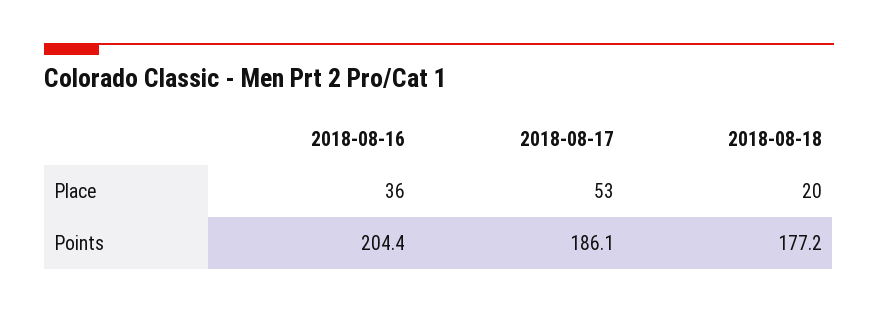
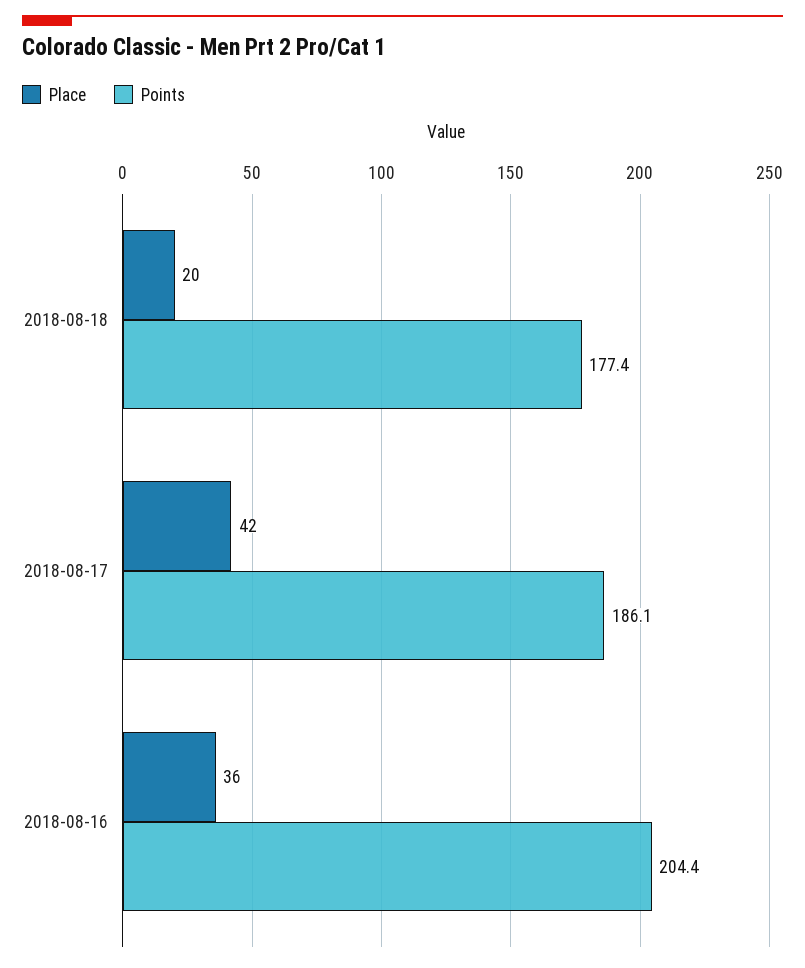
Place, 2018-08-17: 53 -> 42
Points, 2018-08-18: 177.2 -> 177.4

